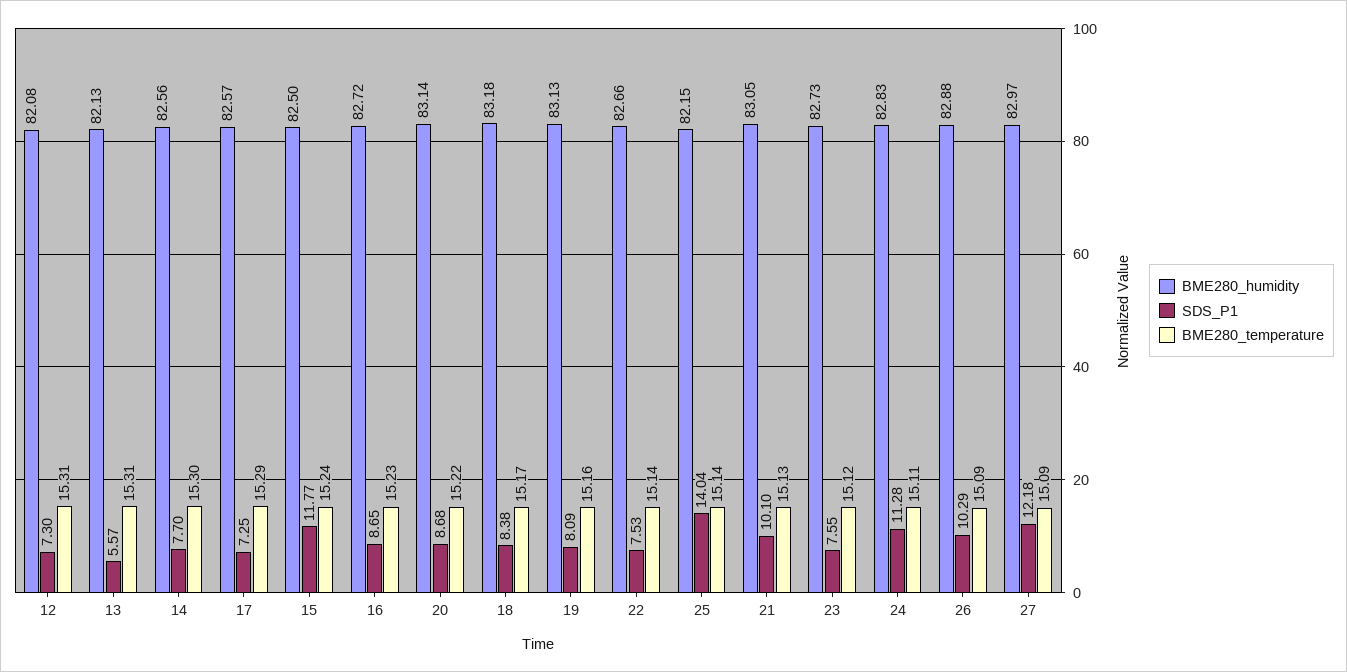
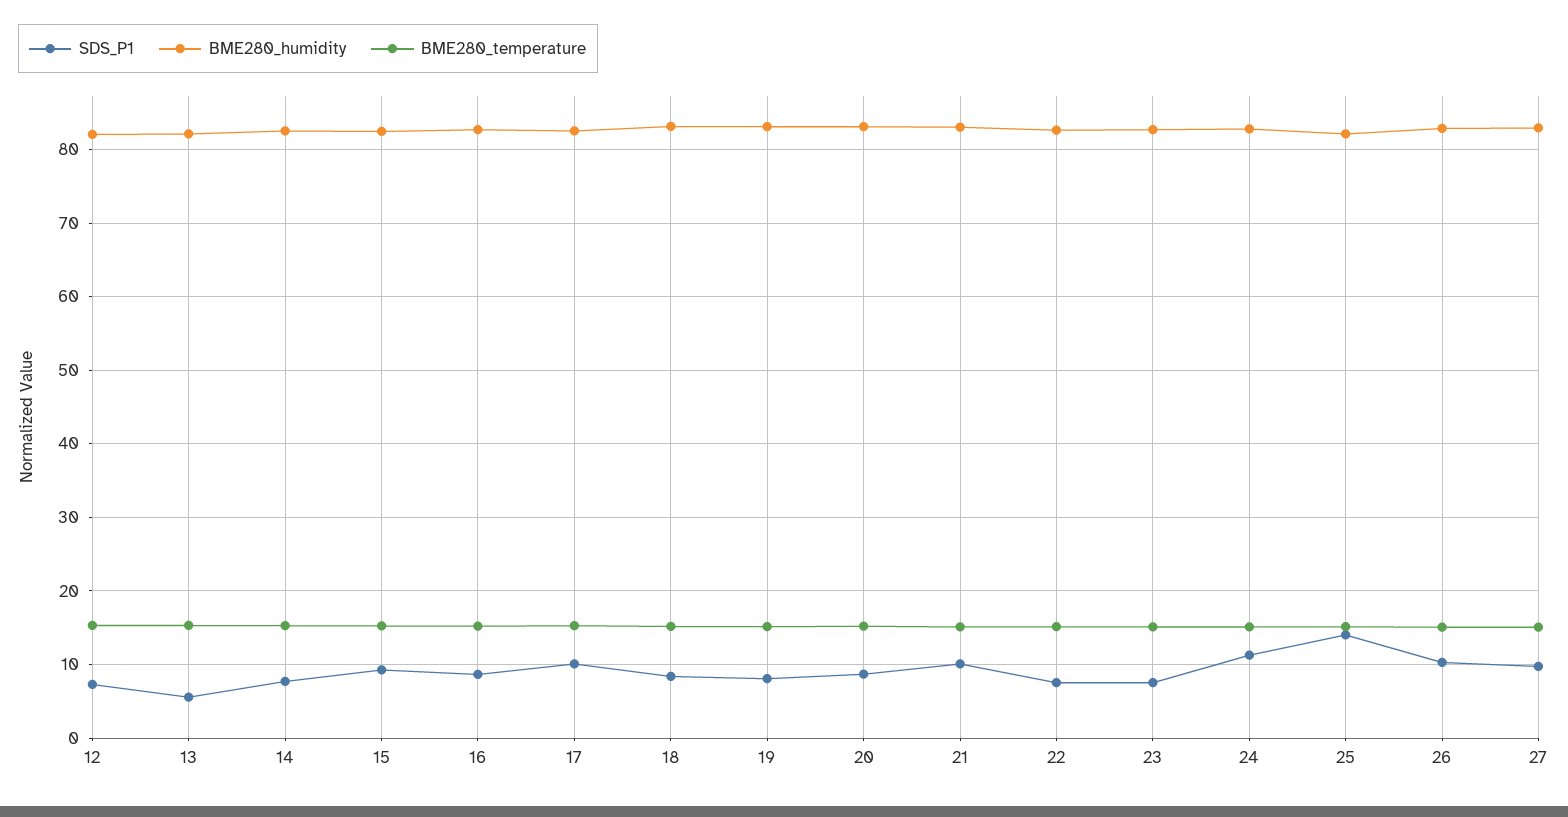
SDS_P1, 17: 7.25 -> 10
SDS_P1, 15: 11.77 -> 9
SDS_P1, 27: 12.18 -> 10

